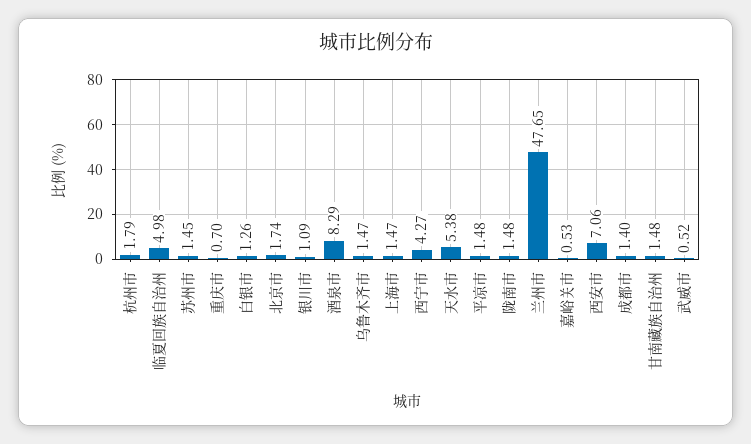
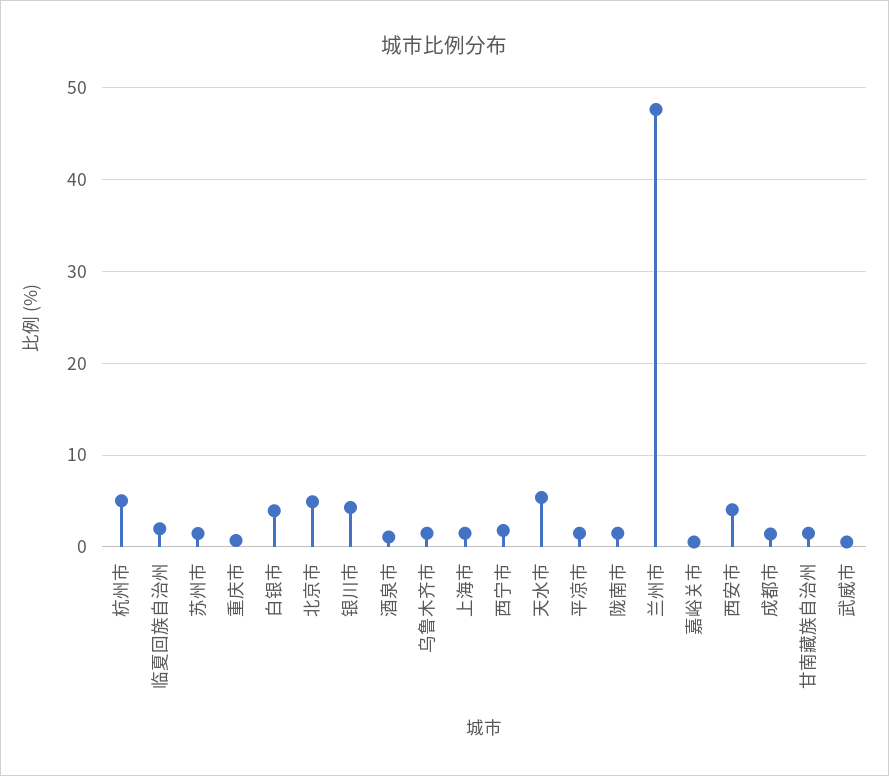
杭州市: 1.79 -> 5
临夏回族自治州: 4.98 -> 2
白银市: 1.26 -> 4
北京市: 1.74 -> 5
银川市: 1.09 -> 4
酒泉市: 8.29 -> 1
西宁市: 4.27 -> 2
西安市: 7.06 -> 4

